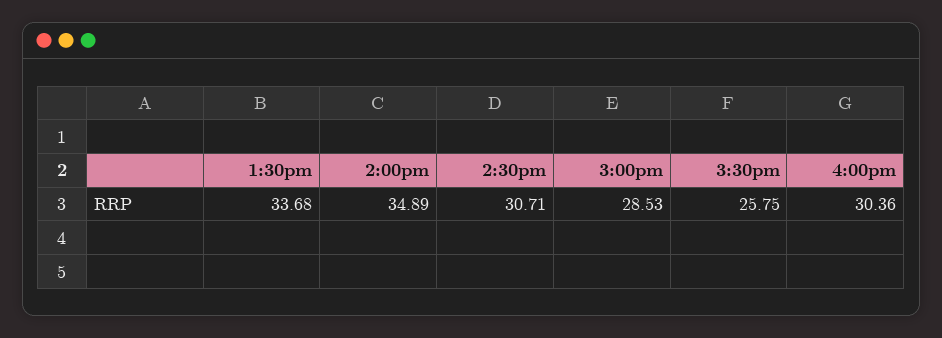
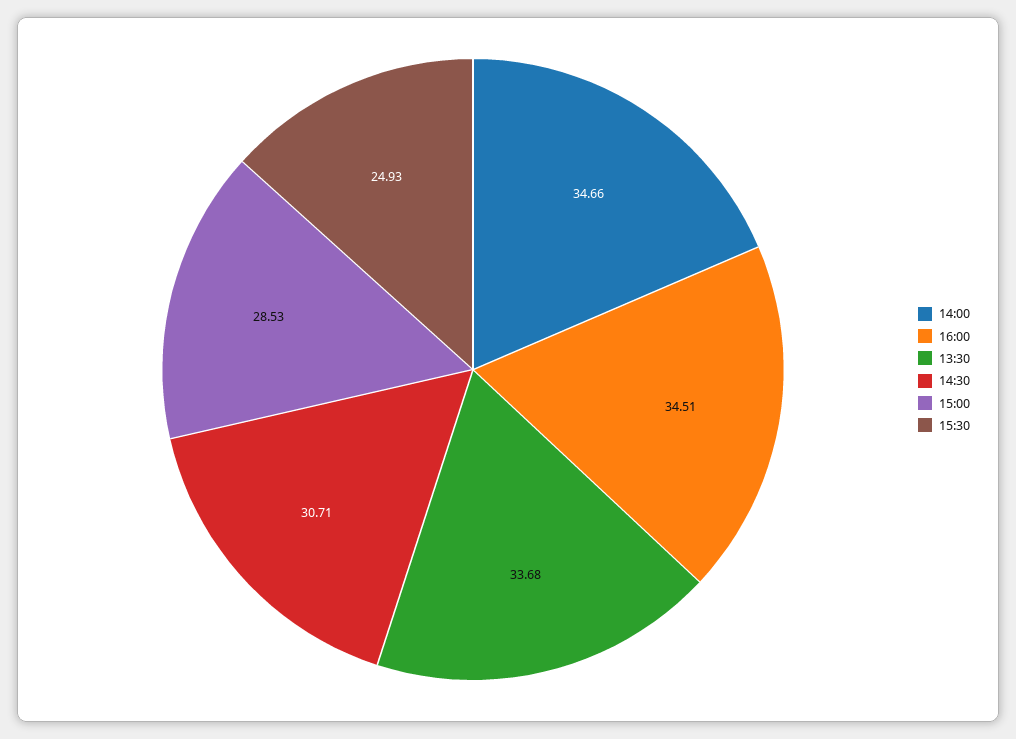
2:00pm: 34.89 -> 34.66
3:30pm: 25.75 -> 24.93
4:00pm: 30.36 -> 34.51

